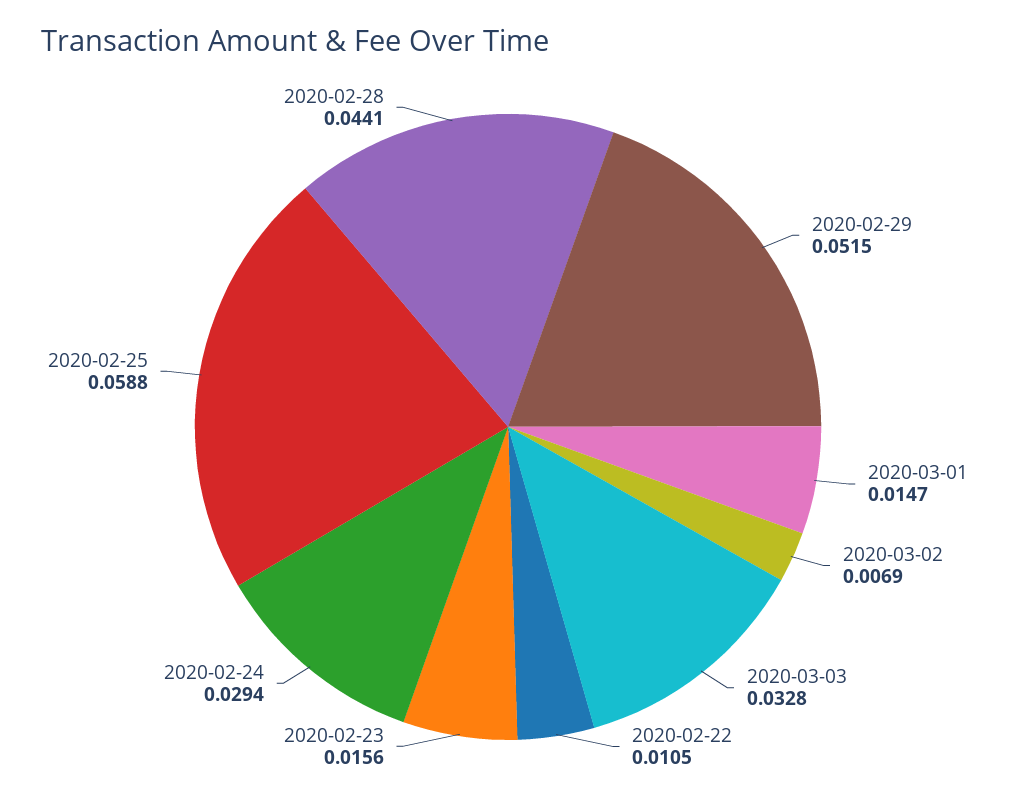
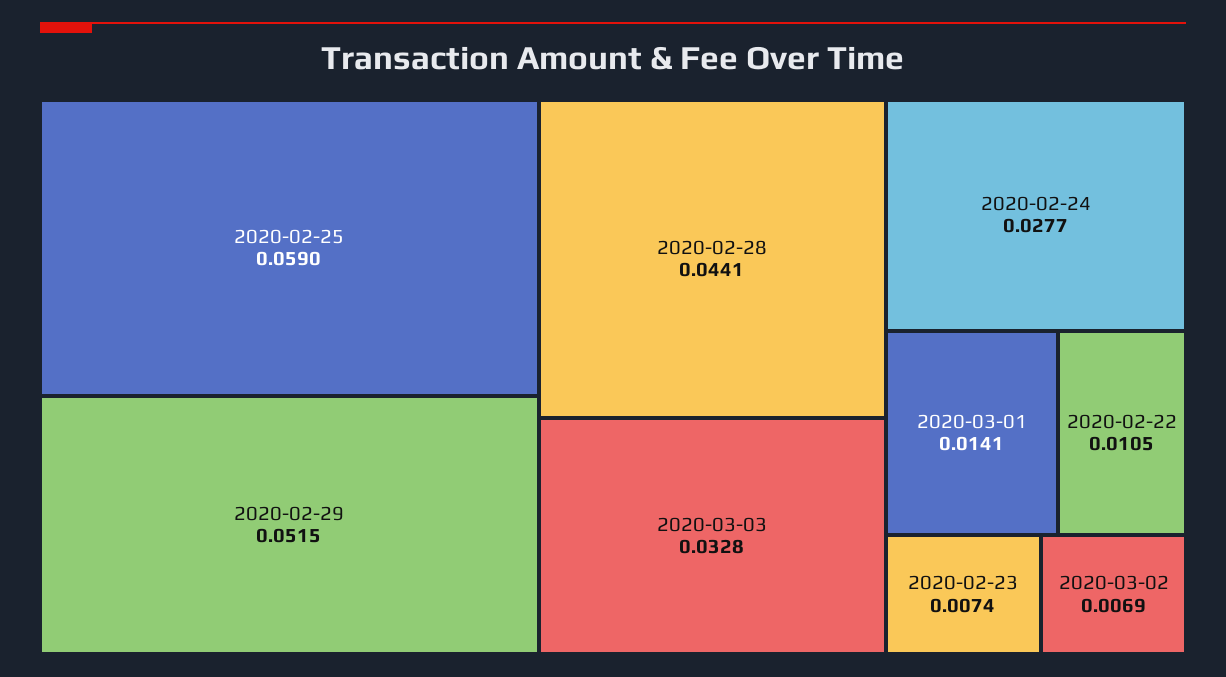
2020-03-01: 0.0147 -> 0.0141
2020-02-23: 0.0156 -> 0.0074
2020-02-24: 0.0294 -> 0.0277
2020-02-25: 0.0588 -> 0.059

